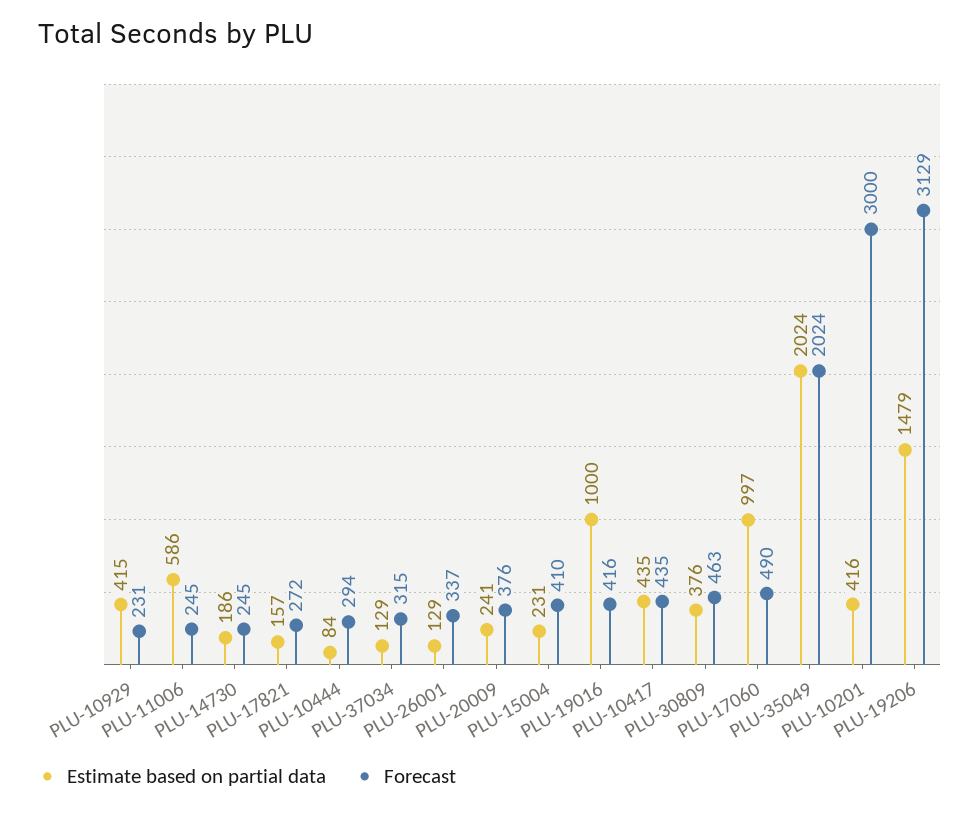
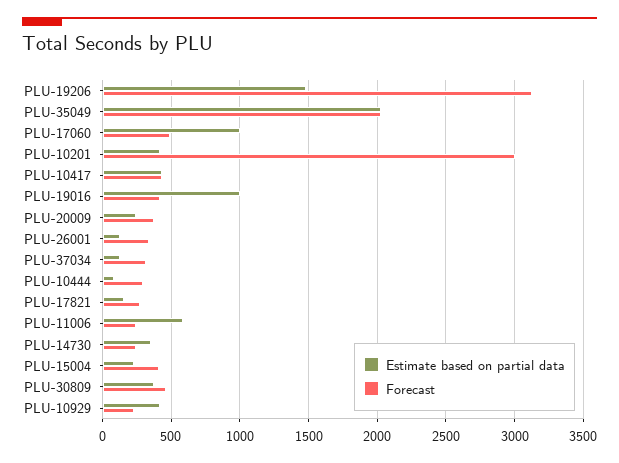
Estimate based on partial data, PLU-14730: 186 -> 350

